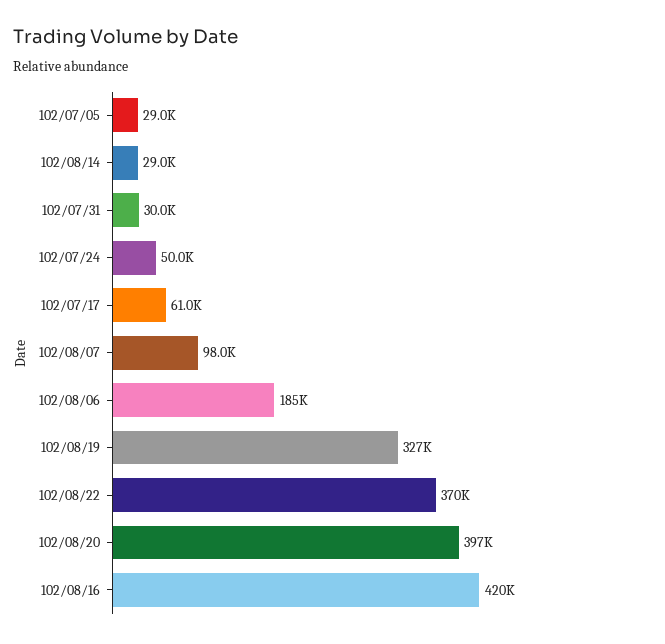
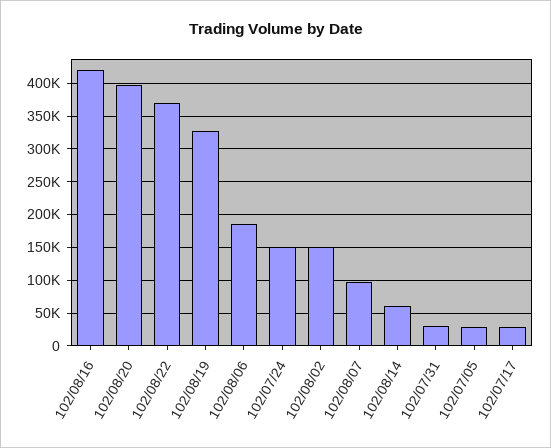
102/08/14: 29000 -> 60000
102/07/24: 50000 -> 150000
102/07/17: 61000 -> 30000
102/08/02: none -> 150000

